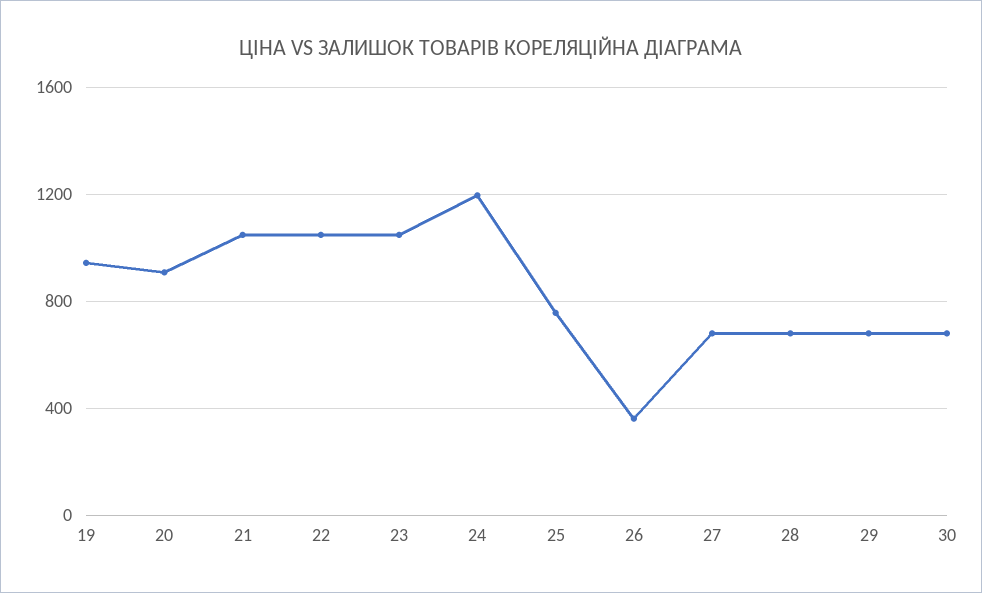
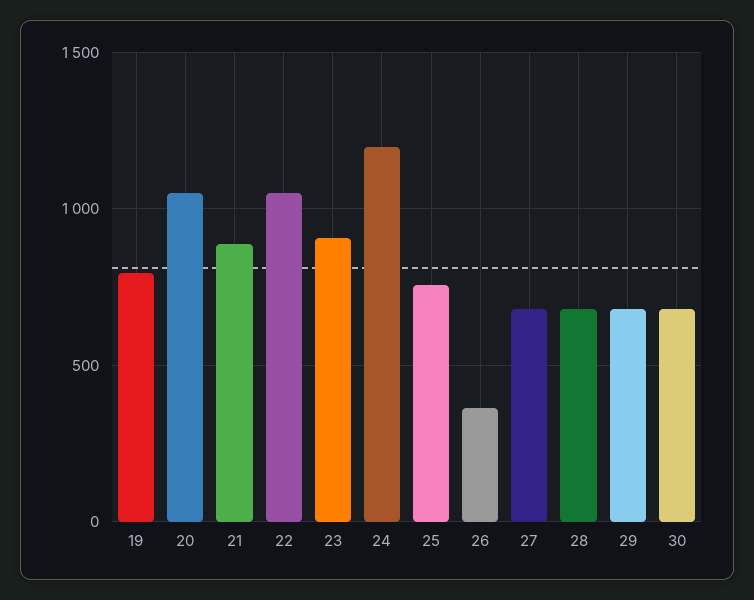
19: 950 -> 800
20: 900 -> 1050
21: 1050 -> 900
23: 1050 -> 900

